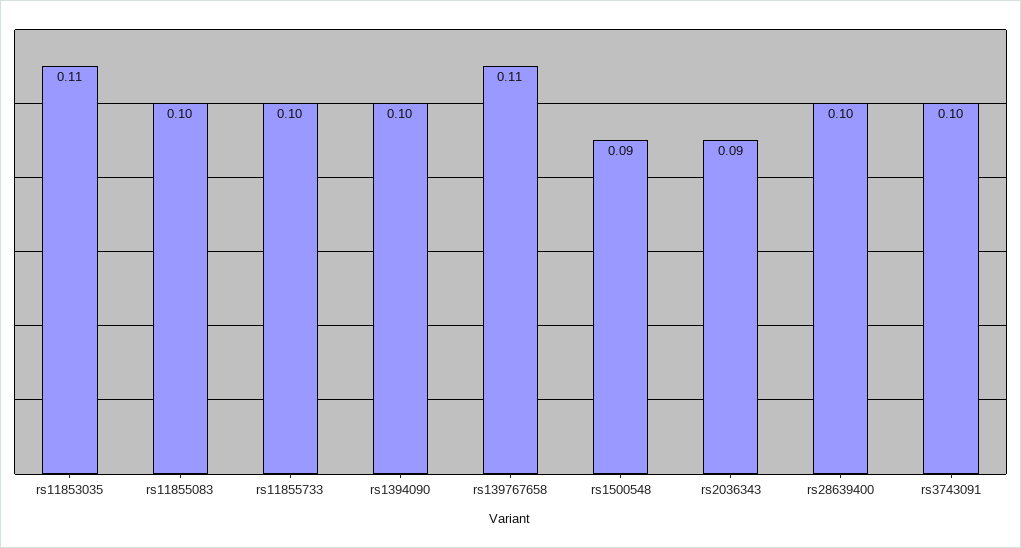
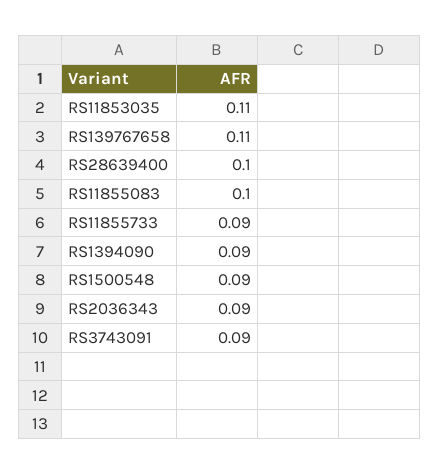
rs11855733: 0.1 -> 0.09
rs1394090: 0.1 -> 0.09
rs3743091: 0.1 -> 0.09

